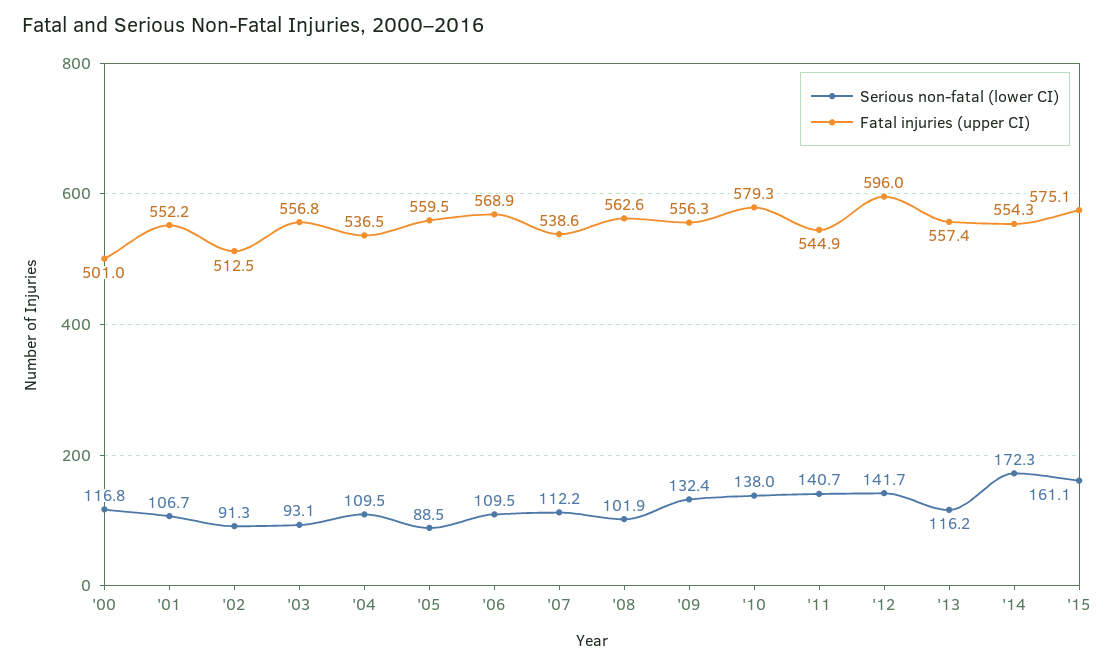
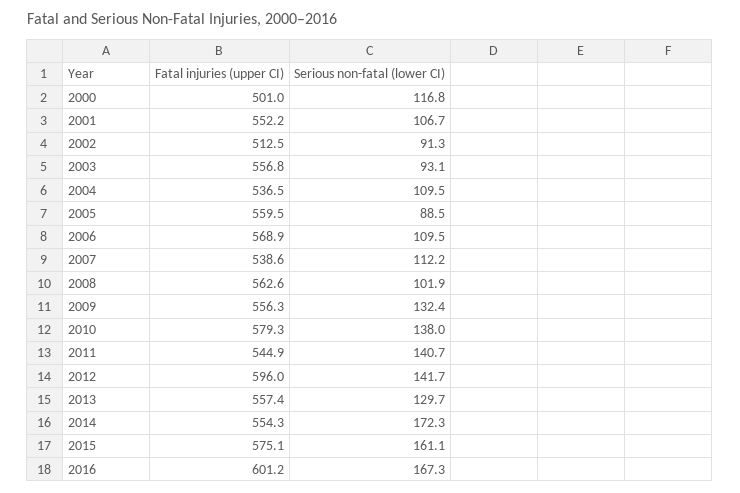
Serious non-fatal (lower CI), '13: 116.2 -> 129.7
Fatal injuries (upper CI), 2016: none -> 601.2
Serious non-fatal (lower CI), 2016: none -> 167.3

